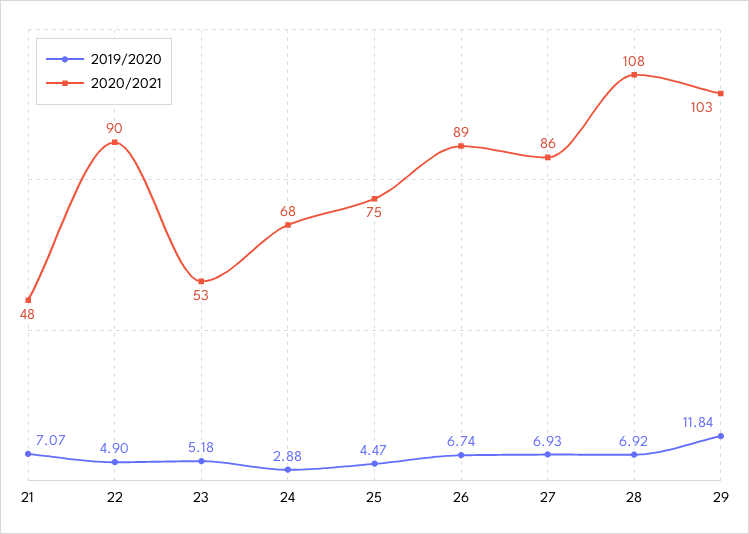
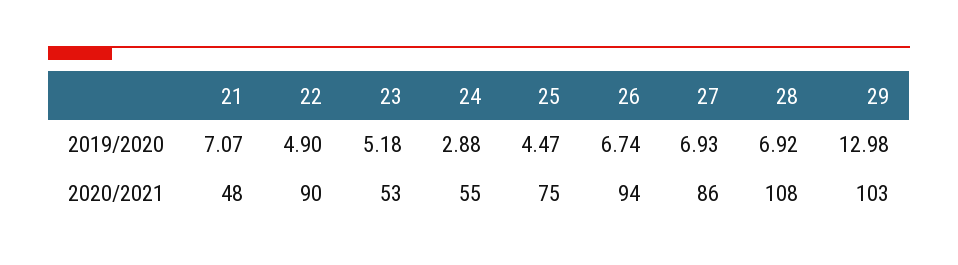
2020/2021, 24: 68 -> 55
2020/2021, 26: 89 -> 94
2019/2020, 29: 11.84 -> 12.98

